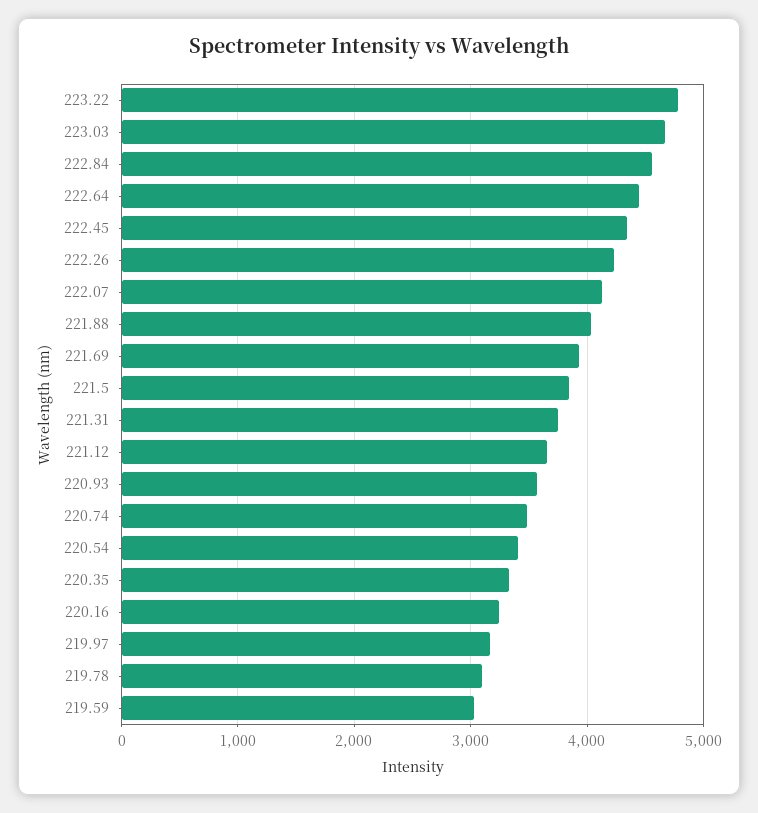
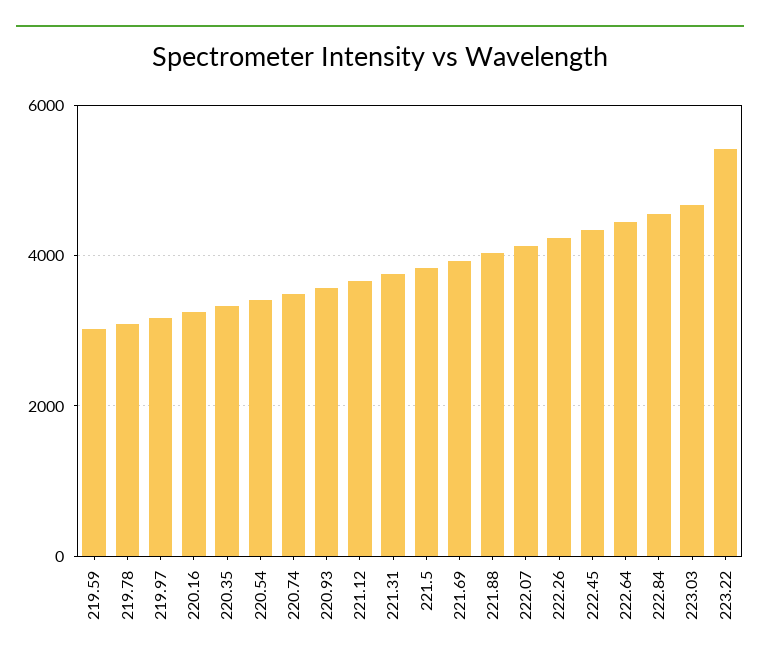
223.22: 4800 -> 5400

